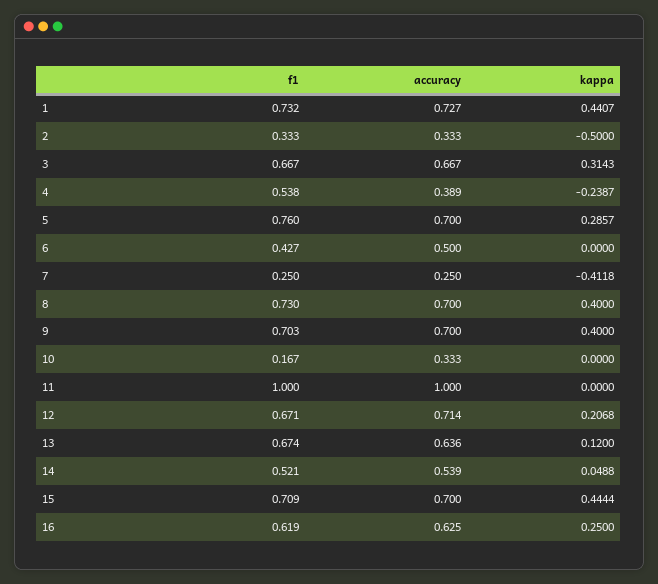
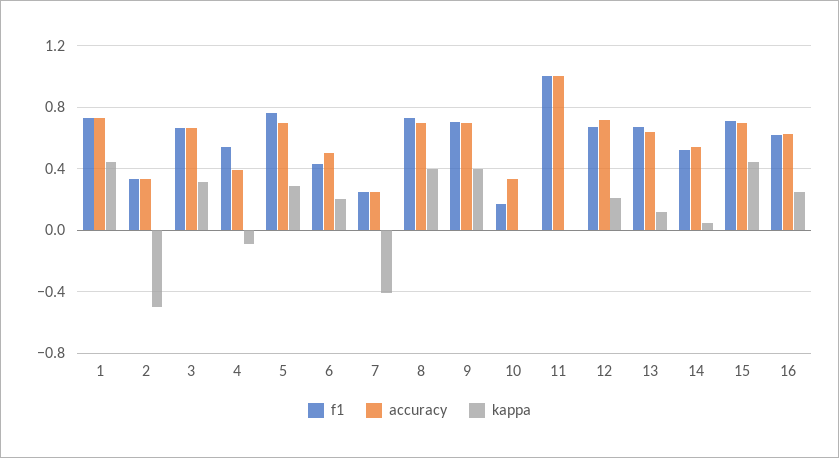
kappa, 4: -0.2387 -> -0.1
kappa, 6: 0 -> 0.2

